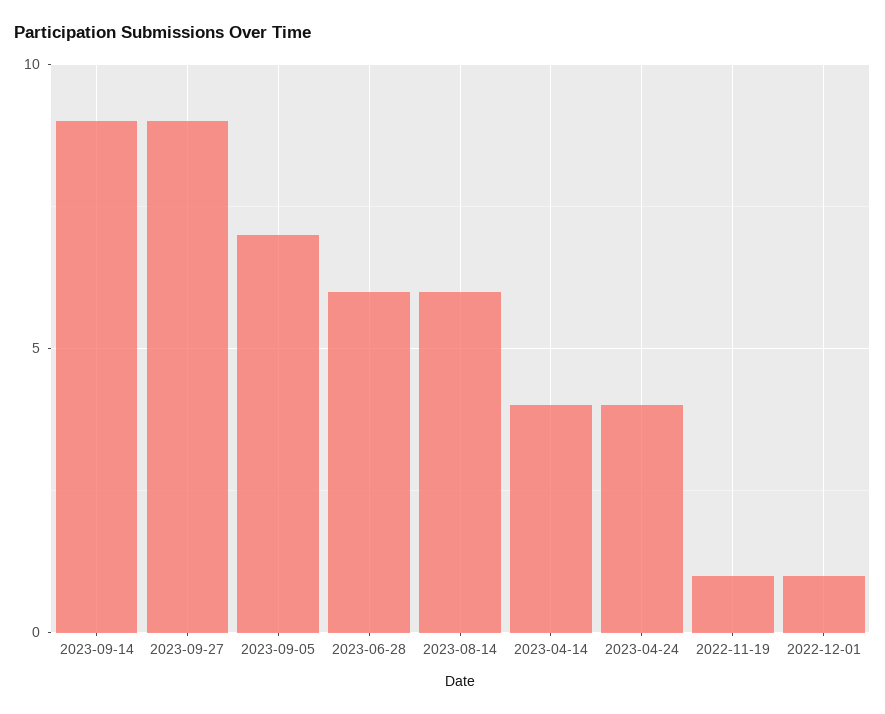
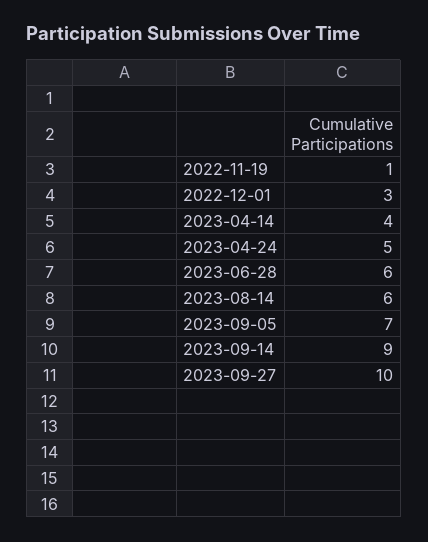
2023-09-27: 9 -> 10
2023-04-24: 4 -> 5
2022-12-01: 1 -> 3

